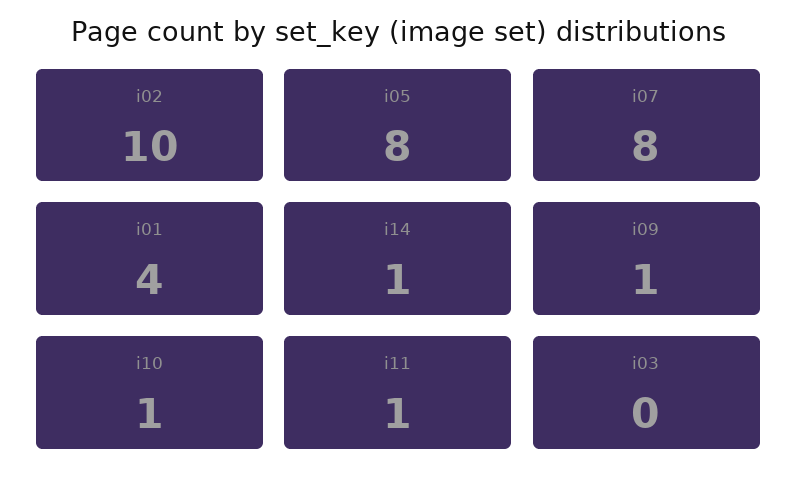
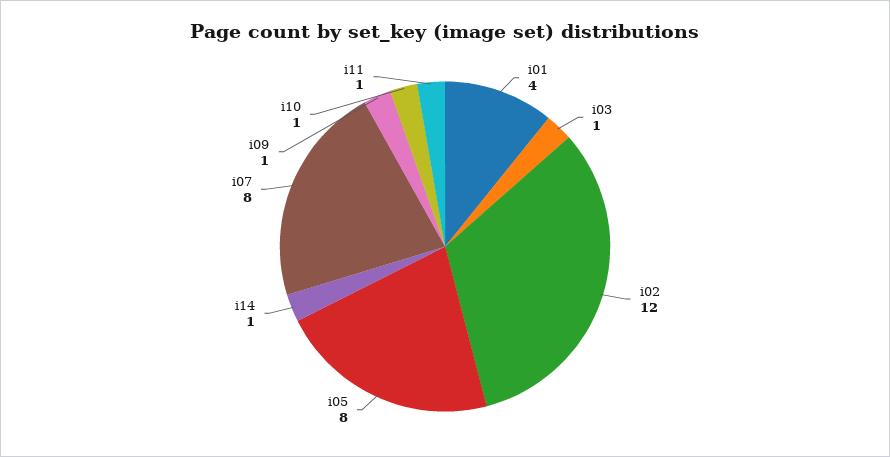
i02: 10 -> 12
i03: 0 -> 1

